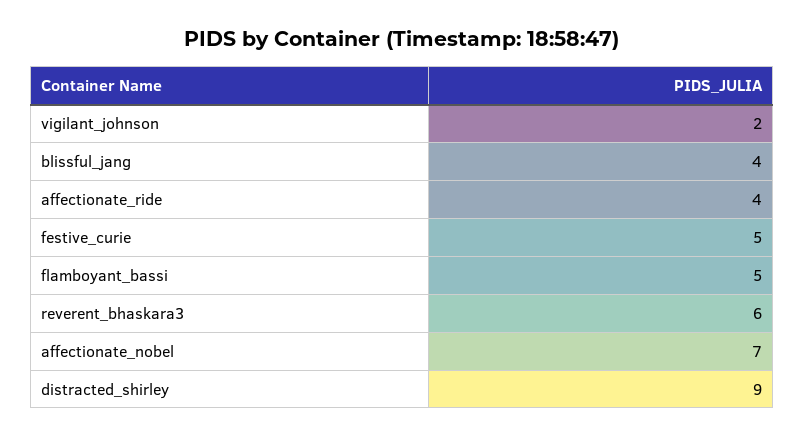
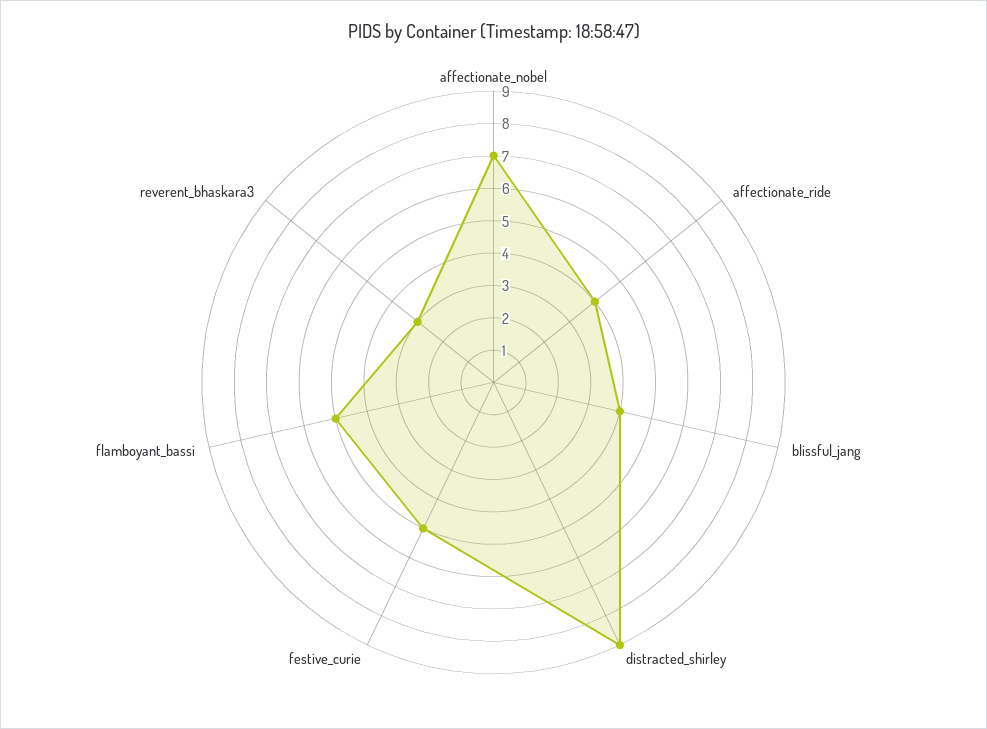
vigilant_johnson: 2 -> none
reverent_bhaskara3: 6 -> 3

